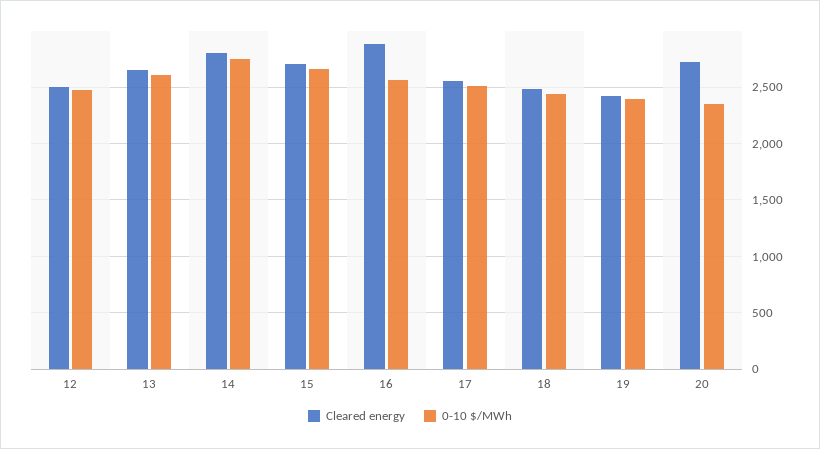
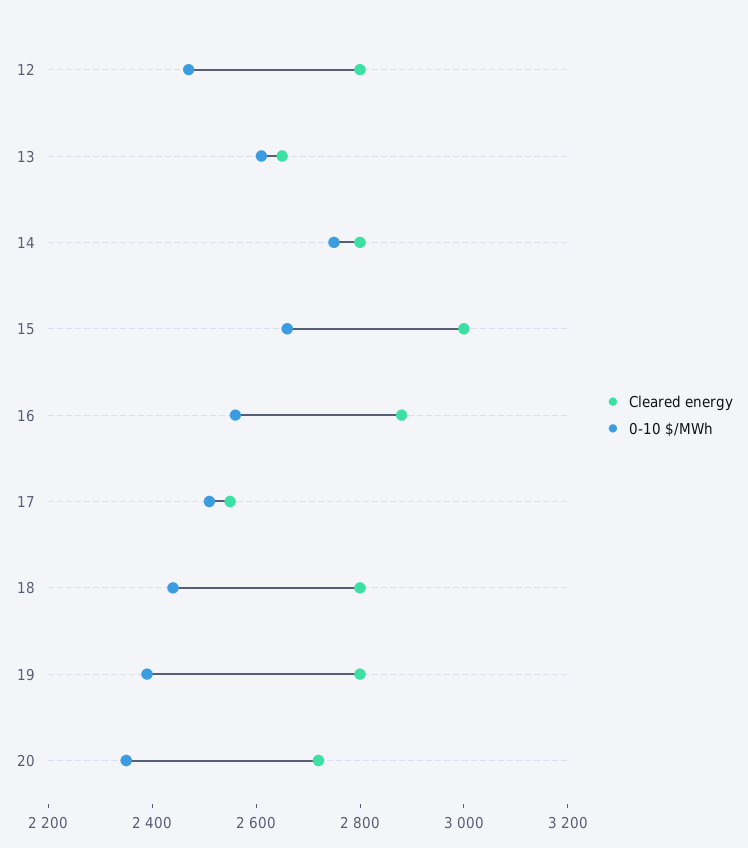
Cleared energy, 12: 2500 -> 2800
Cleared energy, 15: 2700 -> 3000
Cleared energy, 18: 2500 -> 2800
Cleared energy, 19: 2400 -> 2800

